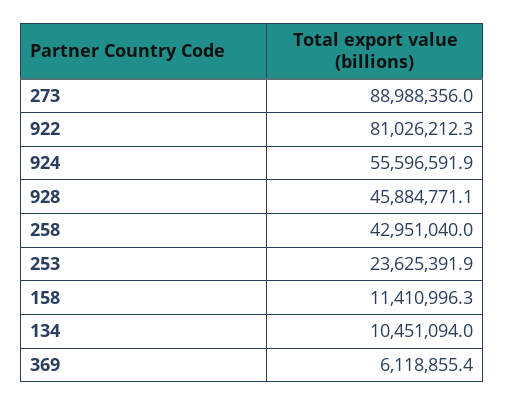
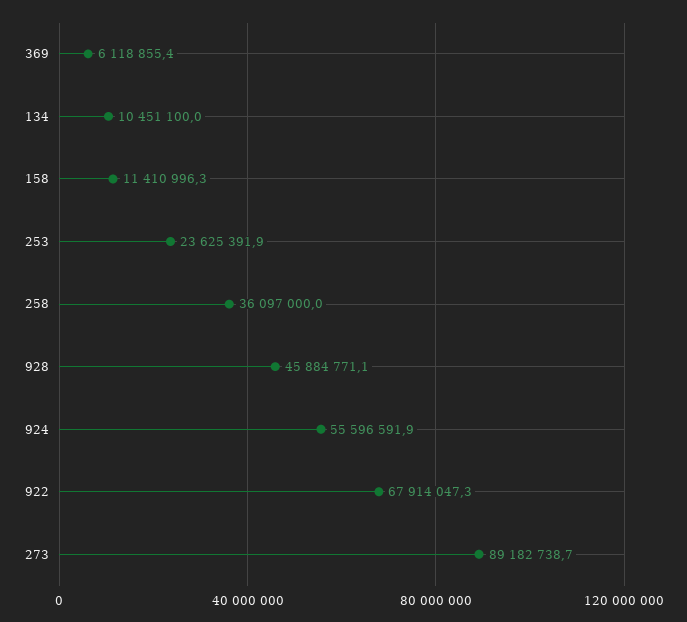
273: 88988356 -> 89182738.7
922: 81026212.3 -> 67914047.3
258: 42951040 -> 36097000
134: 10451094 -> 10451100

